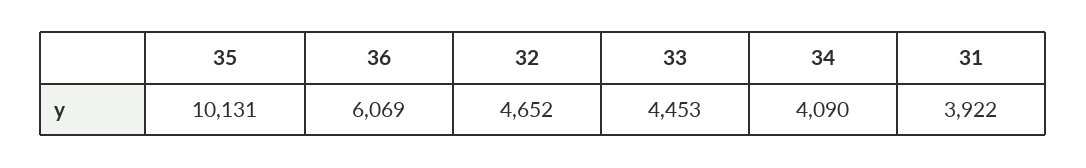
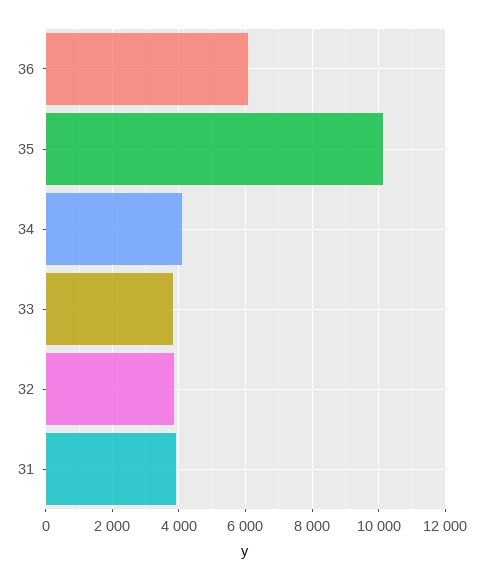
32: 4652 -> 3800
33: 4453 -> 3800

